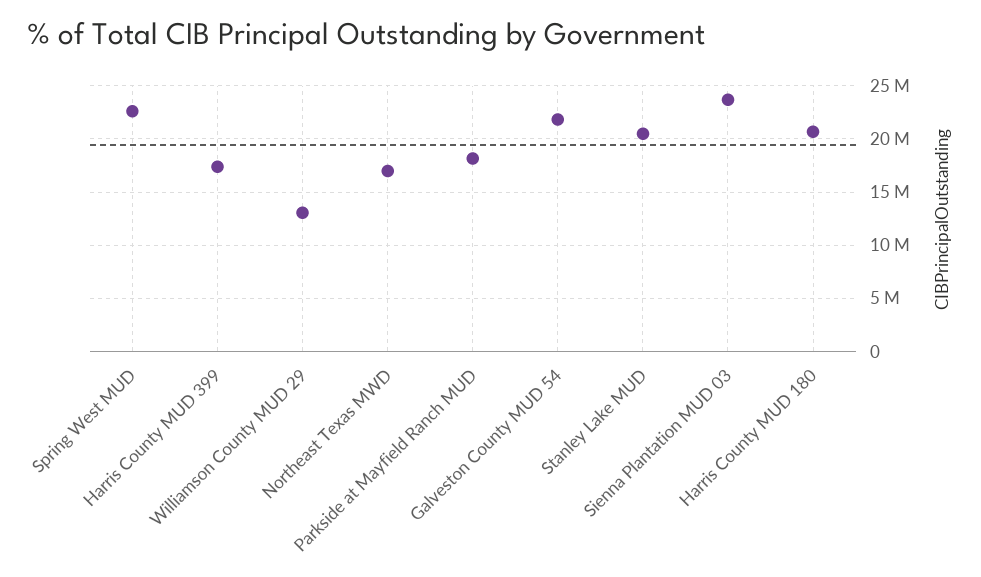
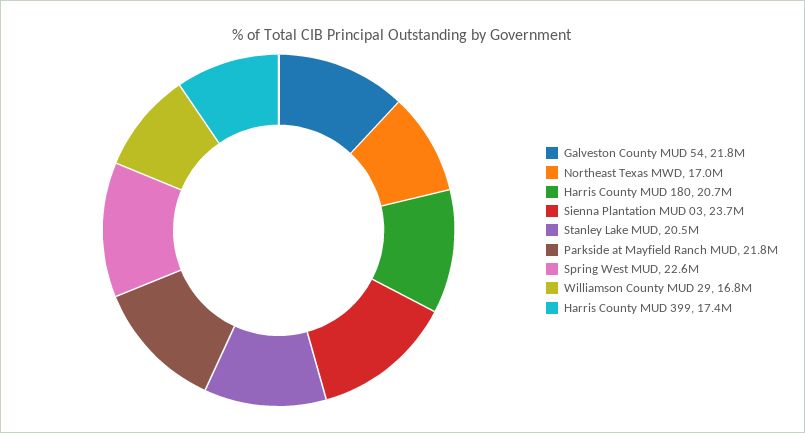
Williamson County MUD 29: 13000000 -> 16800000
Parkside at Mayfield Ranch MUD: 18000000 -> 21800000

